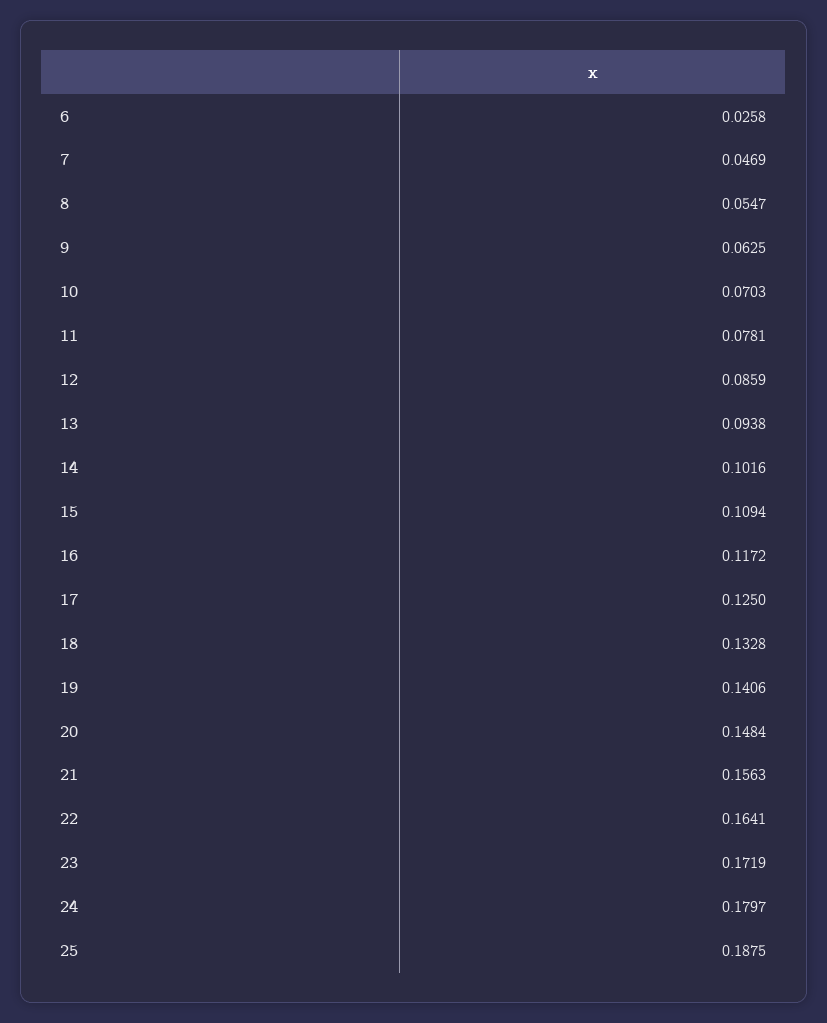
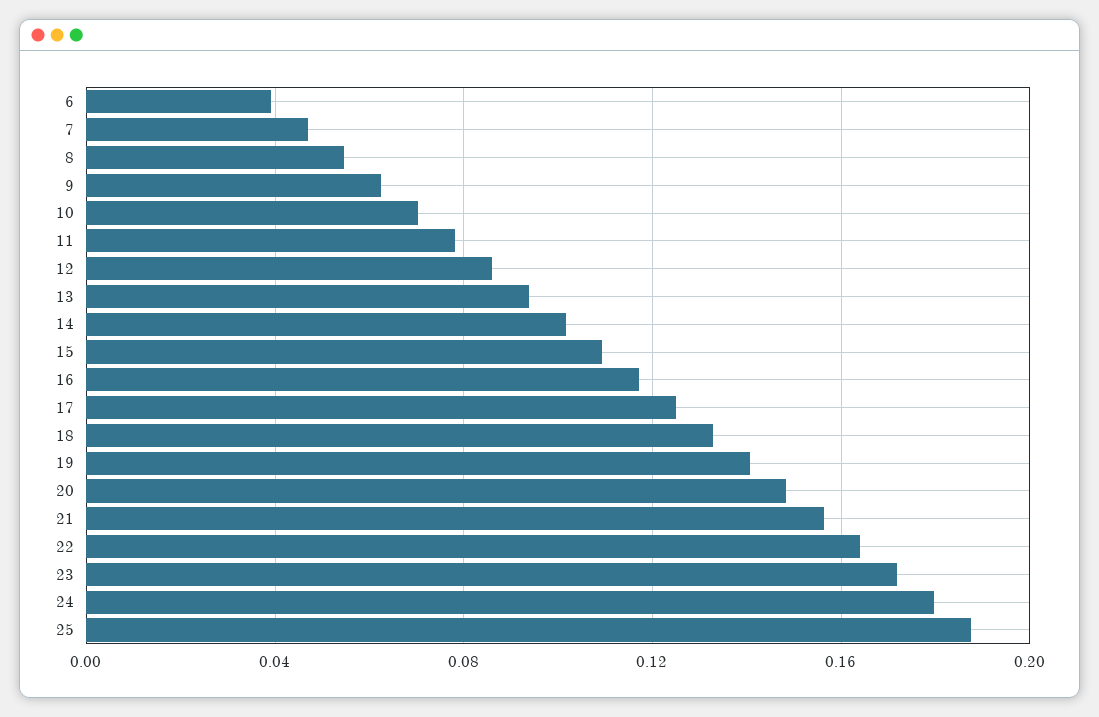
6: 0.0258 -> 0.04

